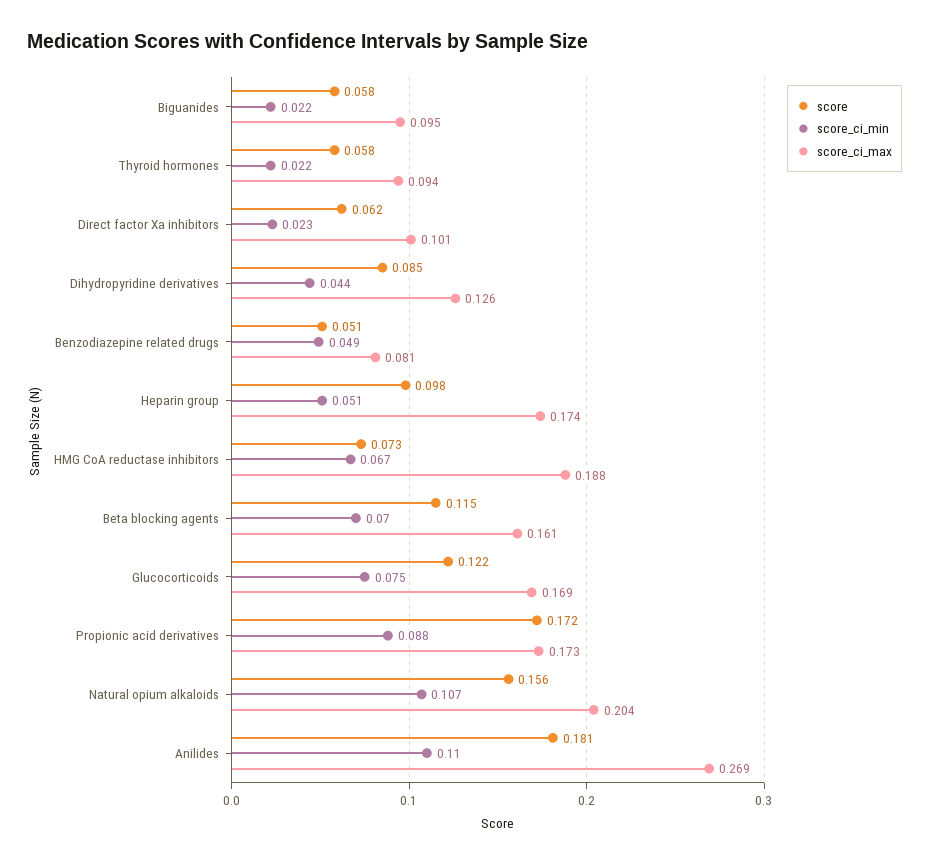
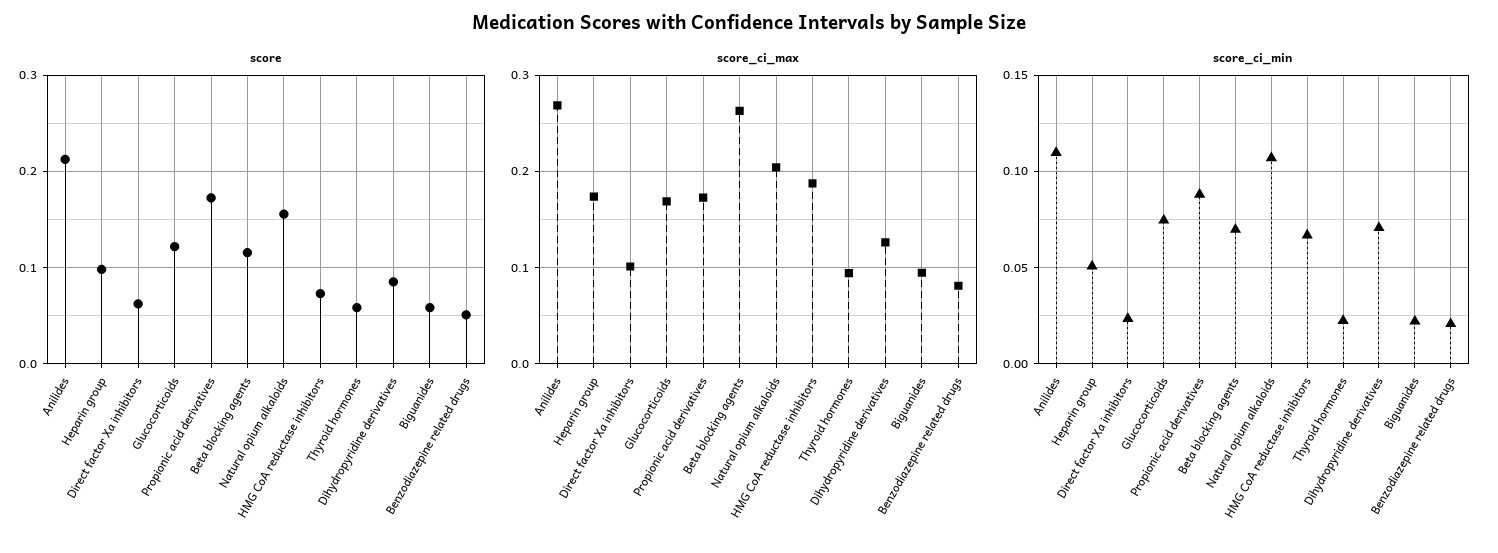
score_ci_min, Dihydropyridine derivatives: 0.044 -> 0.07
score_ci_min, Benzodiazepine related drugs: 0.049 -> 0.02
score_ci_max, Beta blocking agents: 0.161 -> 0.26
score, Anilides: 0.181 -> 0.21

